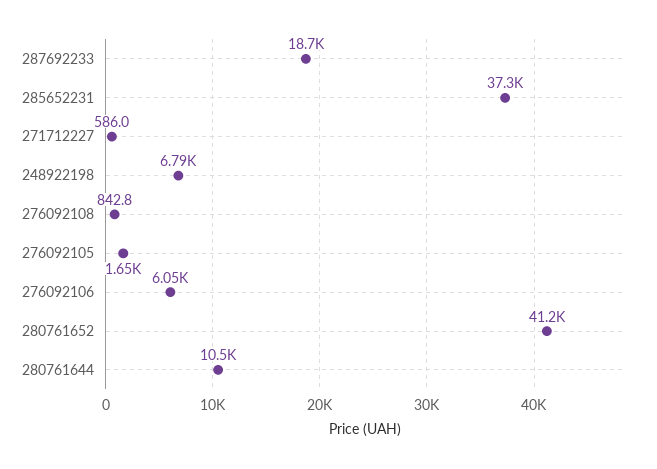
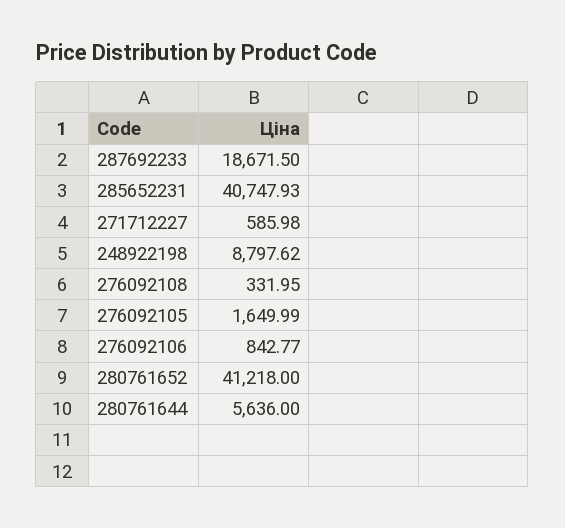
285652231: 37300 -> 40747.93
248922198: 6790 -> 8797.62
276092108: 842.8 -> 331.95
276092106: 6050 -> 842.77
280761644: 10500 -> 5636

